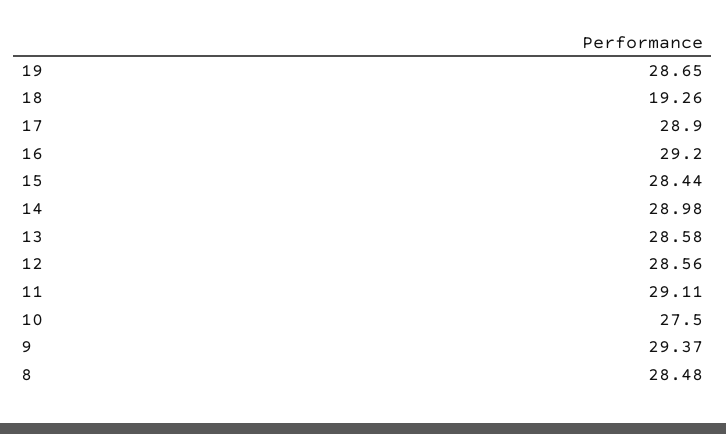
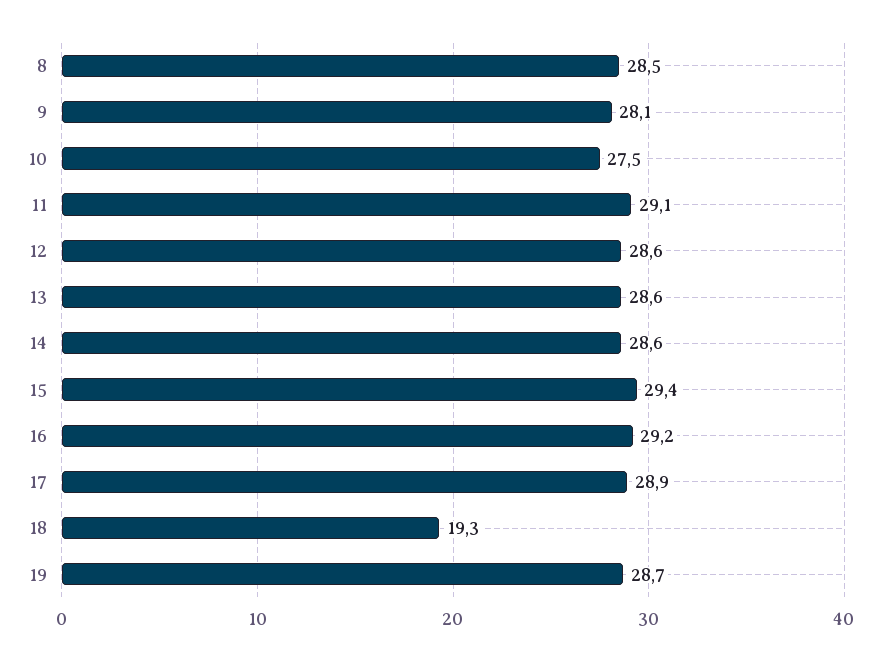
15: 28.44 -> 29.4
14: 28.98 -> 28.6
9: 29.37 -> 28.1

